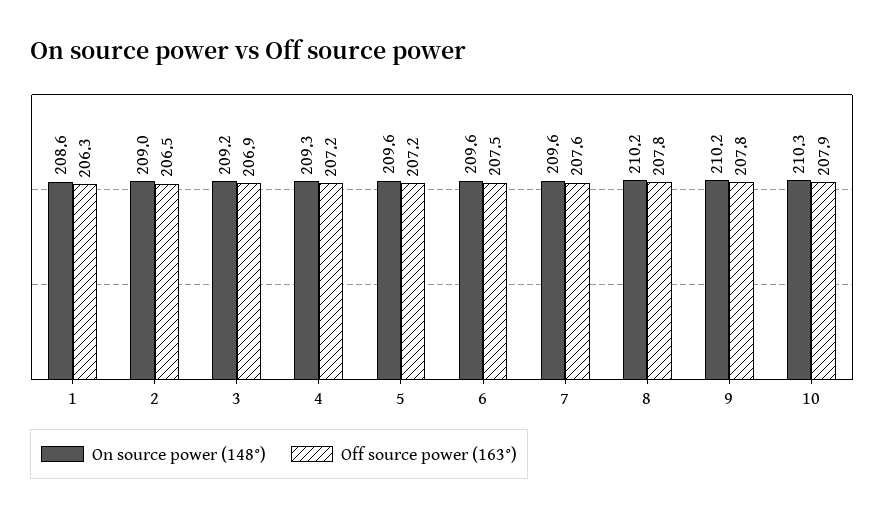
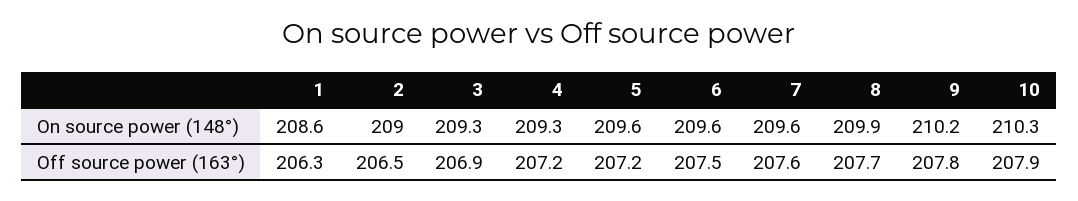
On source power (148°), 3: 209.2 -> 209.3
On source power (148°), 8: 210.2 -> 209.9
Off source power (163°), 8: 207.8 -> 207.7

